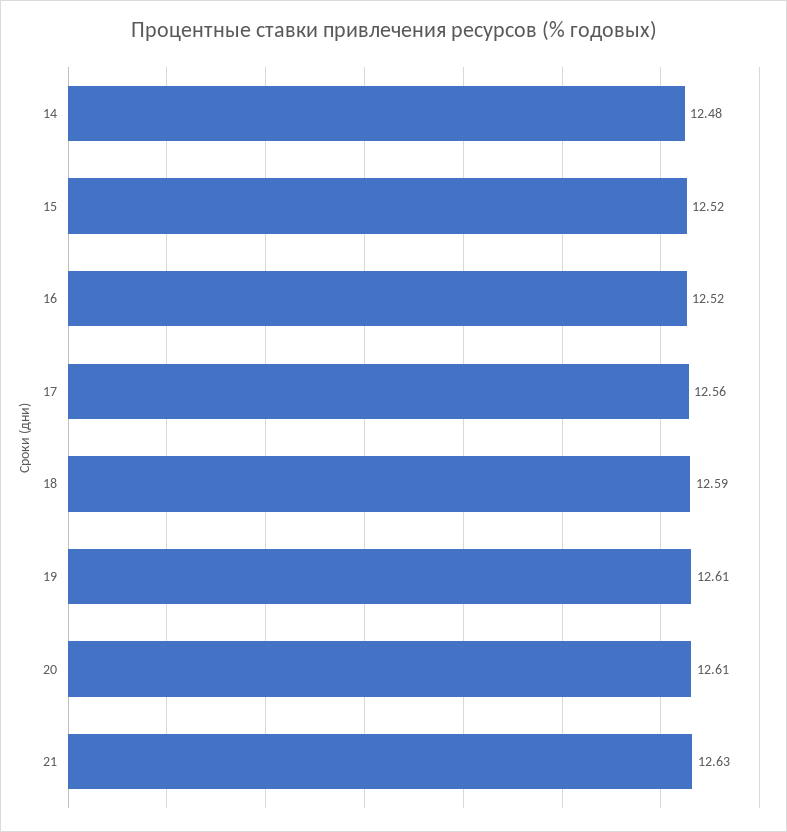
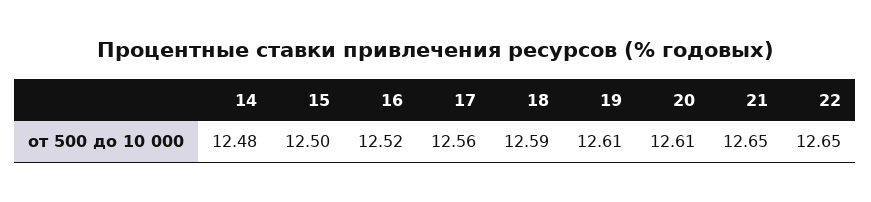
15: 12.52 -> 12.5
21: 12.63 -> 12.65
22: none -> 12.65

